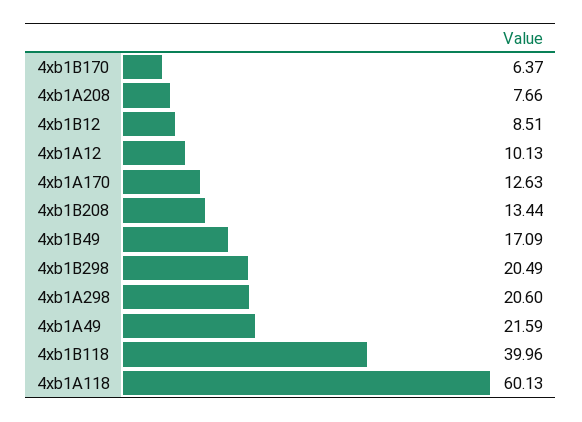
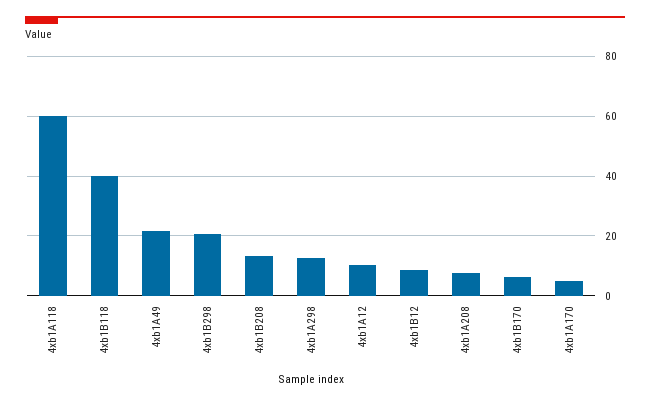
4xb1A170: 12.63 -> 5
4xb1B49: 17.09 -> none
4xb1A298: 20.6 -> 12.5

